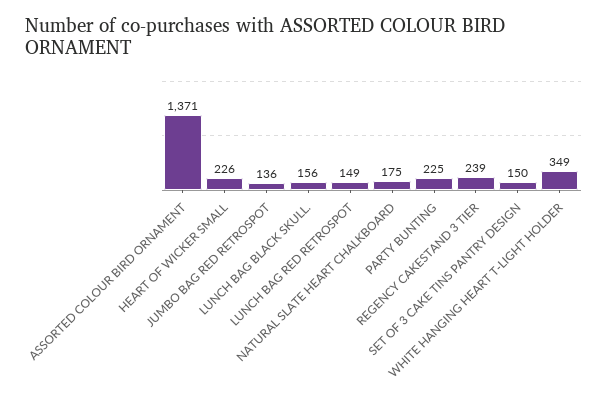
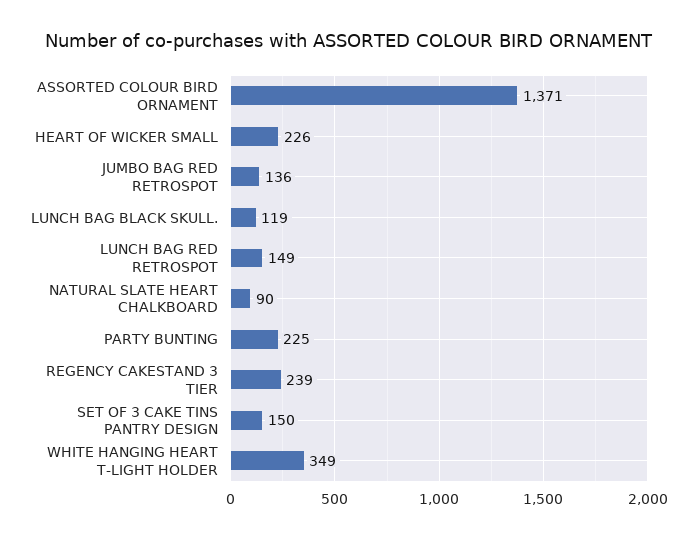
LUNCH BAG BLACK SKULL.: 156 -> 119
NATURAL SLATE HEART CHALKBOARD: 175 -> 90

